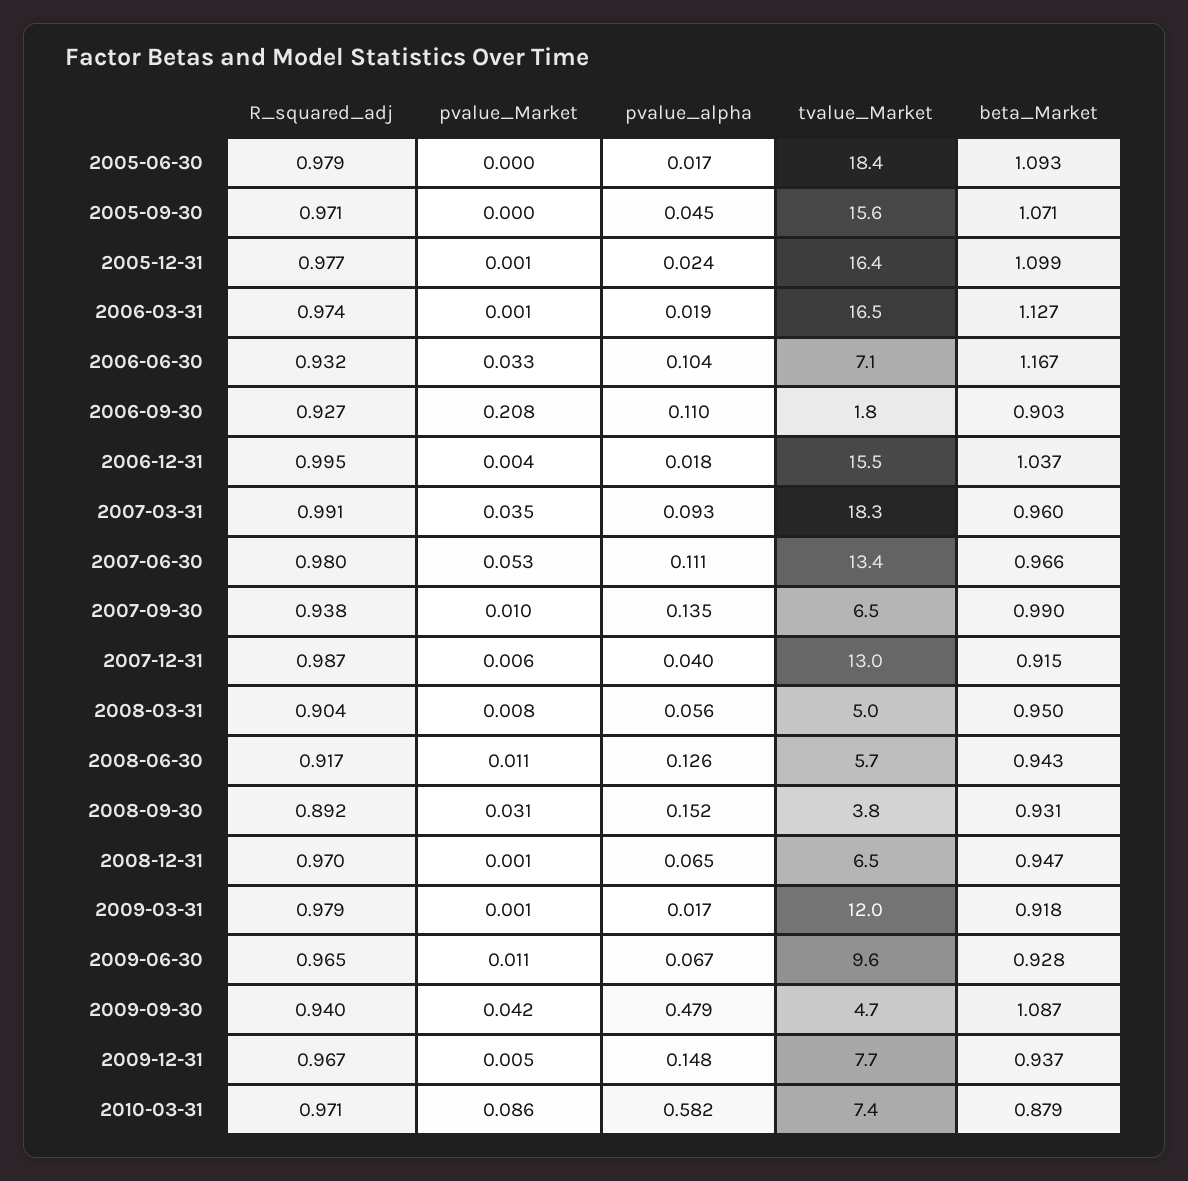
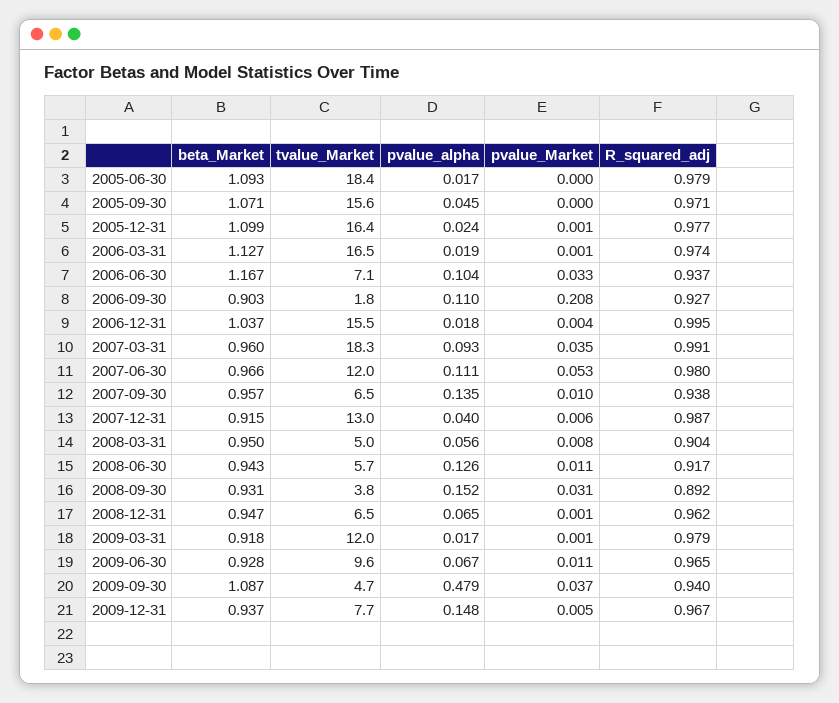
R_squared_adj, 2006-06-30: 0.932 -> 0.937
tvalue_Market, 2007-06-30: 13.4 -> 12
beta_Market, 2007-09-30: 0.99 -> 0.957
R_squared_adj, 2008-12-31: 0.97 -> 0.962
pvalue_Market, 2009-09-30: 0.042 -> 0.037
R_squared_adj, 2010-03-31: 0.971 -> none
pvalue_Market, 2010-03-31: 0.086 -> none
pvalue_alpha, 2010-03-31: 0.582 -> none
tvalue_Market, 2010-03-31: 7.4 -> none
beta_Market, 2010-03-31: 0.879 -> none

